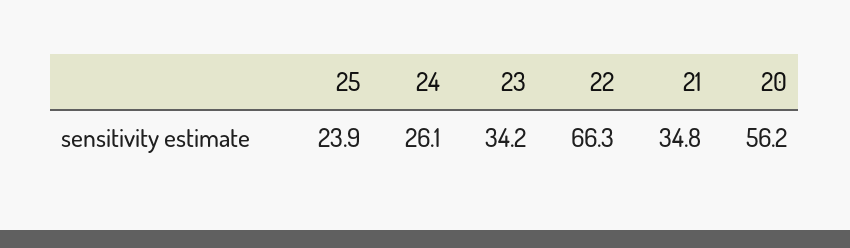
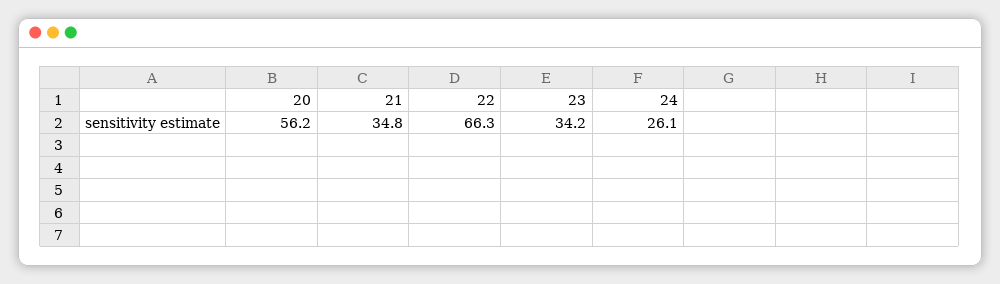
25: 23.9 -> none

